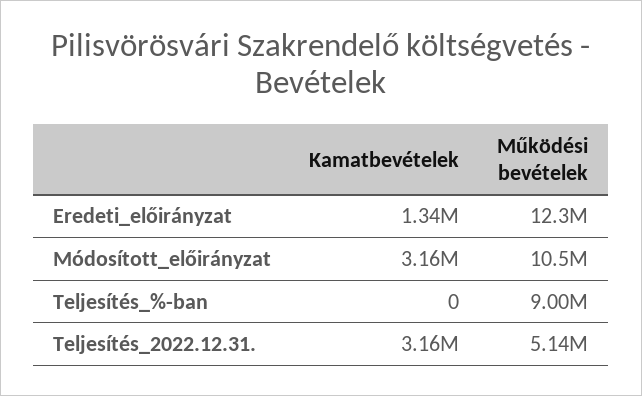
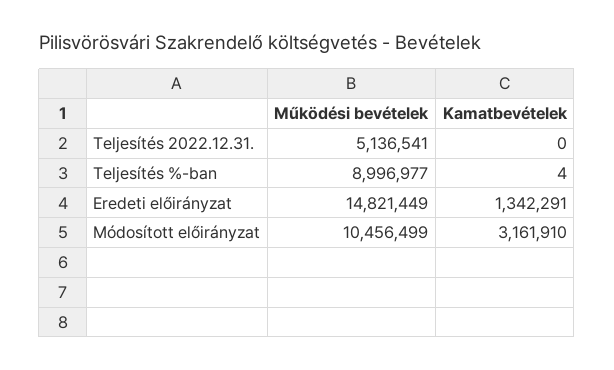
Működési bevételek, Eredeti_előirányzat: 12300000 -> 14821449
Kamatbevételek, Teljesítés_%-ban: 0 -> 4
Kamatbevételek, Teljesítés_2022.12.31.: 3160000 -> 0

